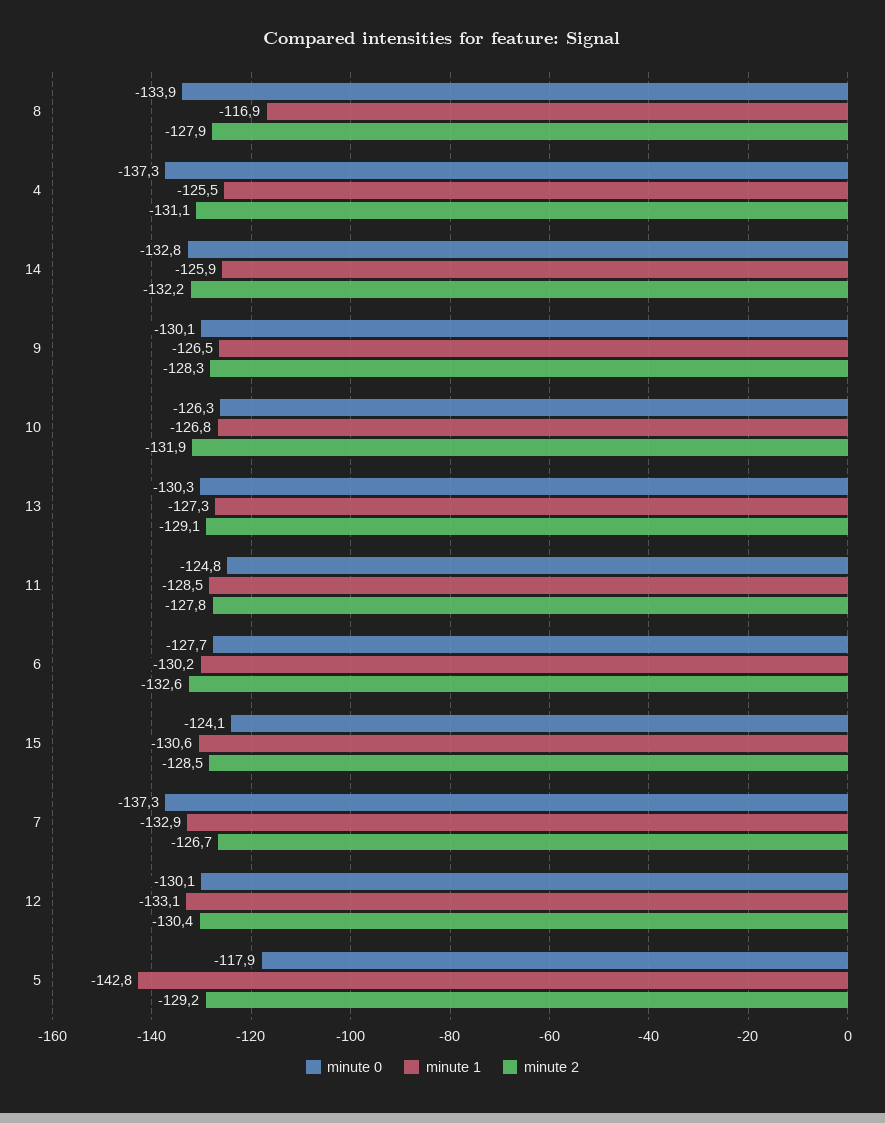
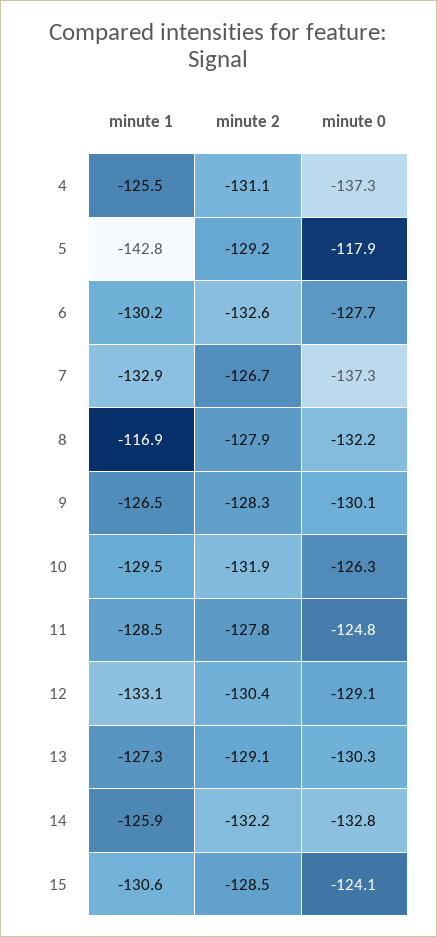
minute 0, 8: -133.9 -> -132.2
minute 1, 10: -126.8 -> -129.5
minute 0, 12: -130.1 -> -129.1

